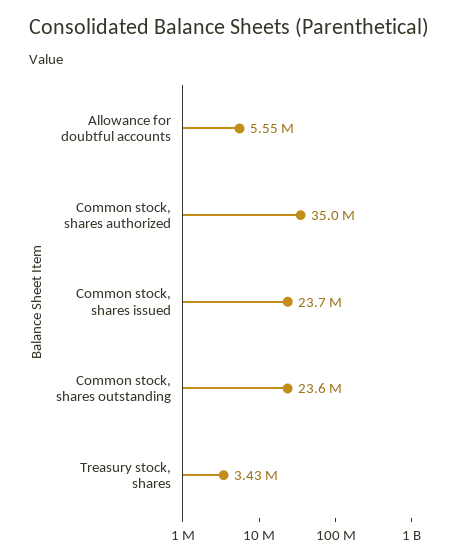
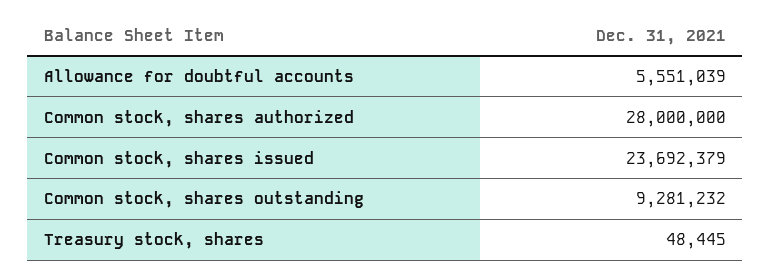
Common stock, shares authorized: 35000000 -> 28000000
Common stock, shares outstanding: 23600000 -> 9281232
Treasury stock, shares: 3430000 -> 48445

